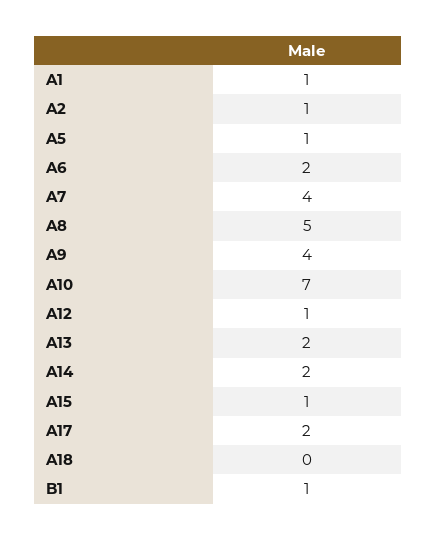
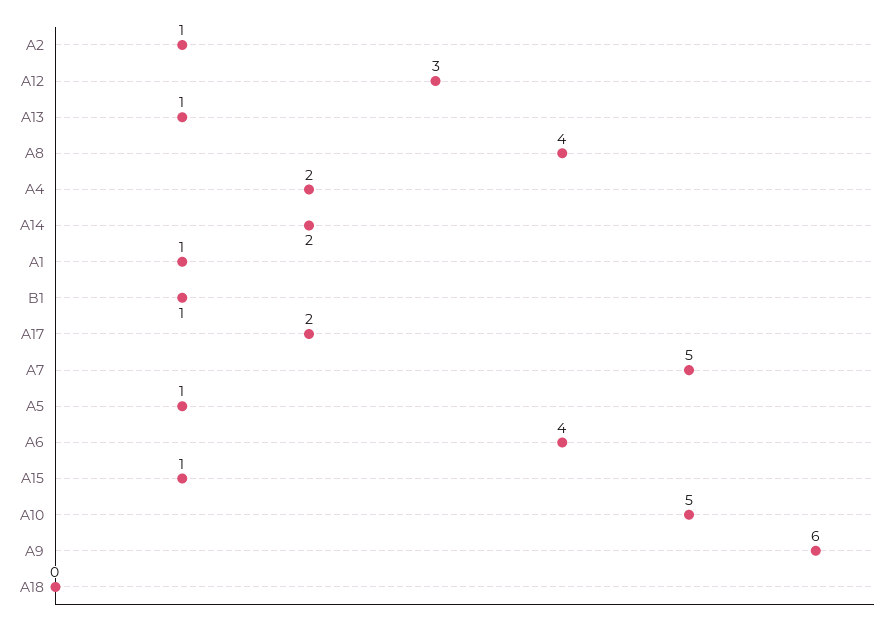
A6: 2 -> 4
A7: 4 -> 5
A8: 5 -> 4
A9: 4 -> 6
A10: 7 -> 5
A12: 1 -> 3
A13: 2 -> 1
A4: none -> 2

